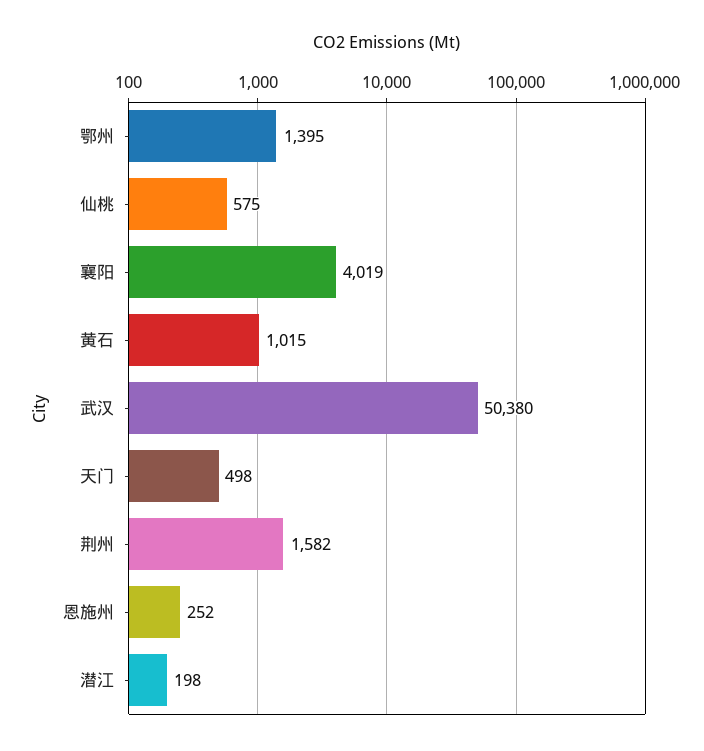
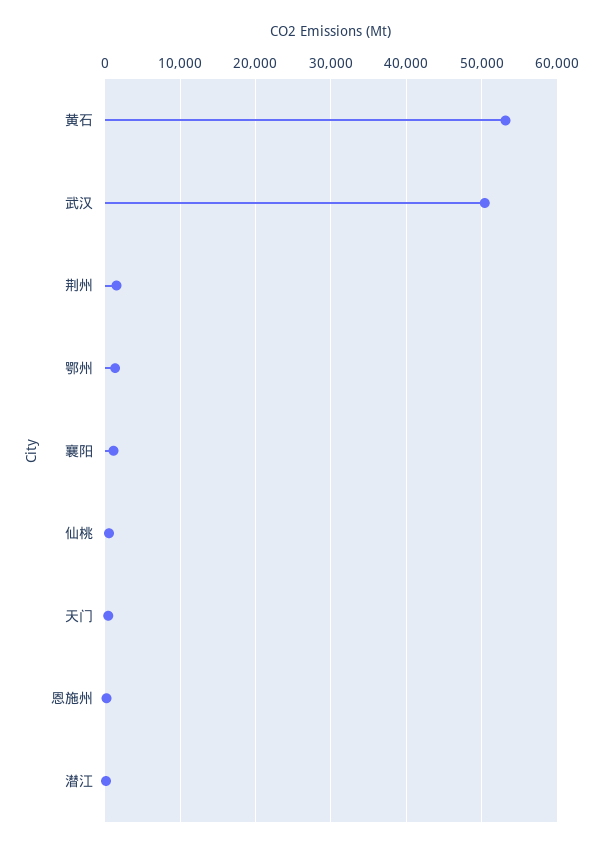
襄阳: 4019 -> 1000
黄石: 1015 -> 53000

